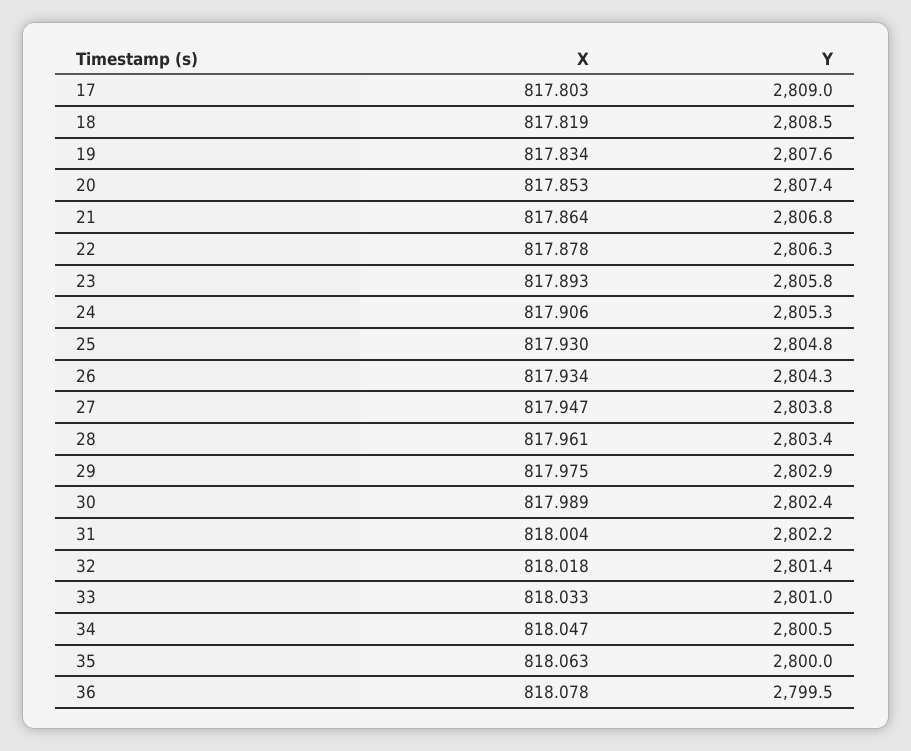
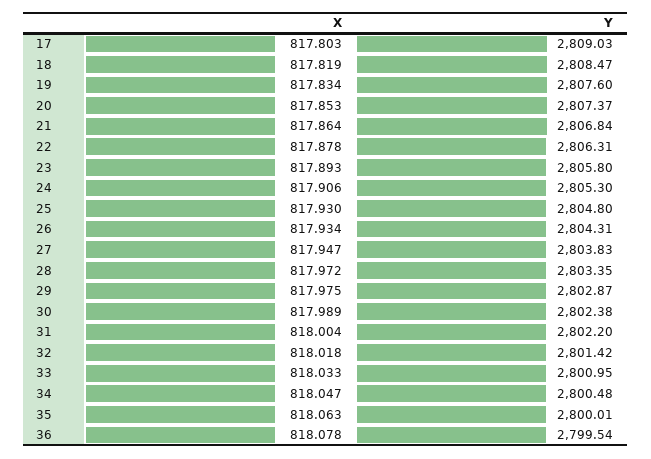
X, 28: 817.961 -> 817.972

